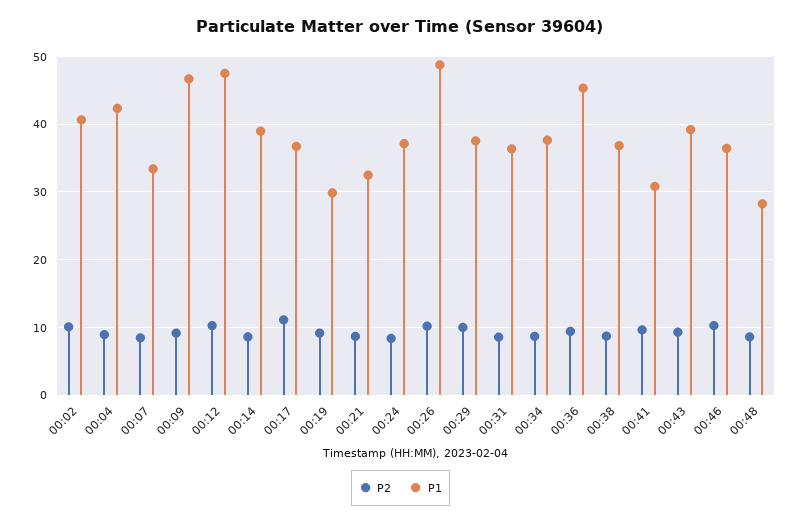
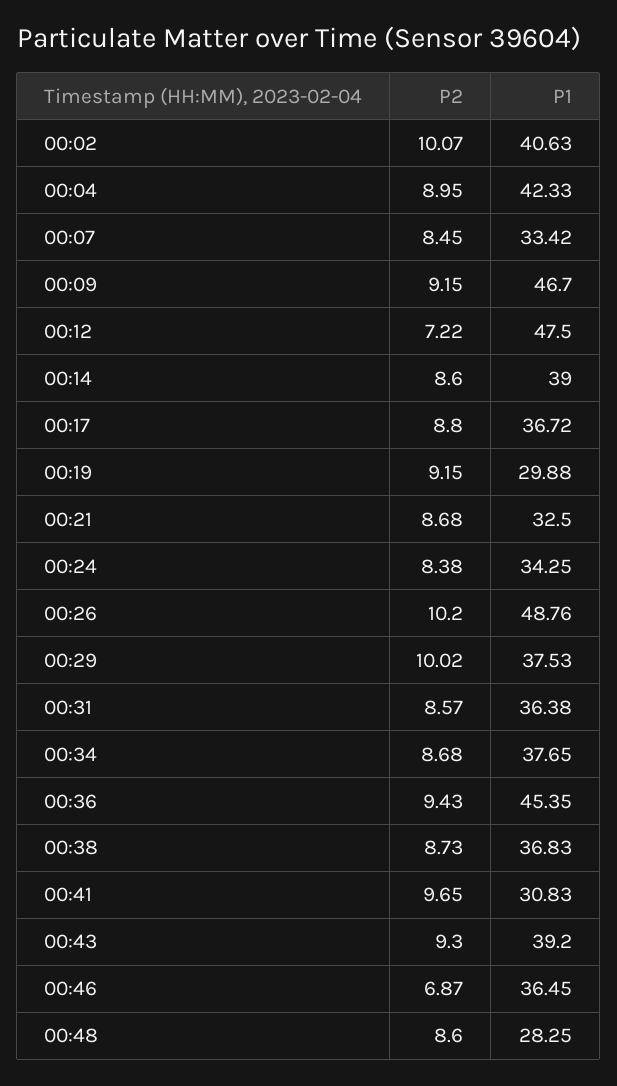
P2, 00:12: 10 -> 7.22
P2, 00:17: 11 -> 8.8
P1, 00:24: 37 -> 34.25
P2, 00:46: 10 -> 6.87

